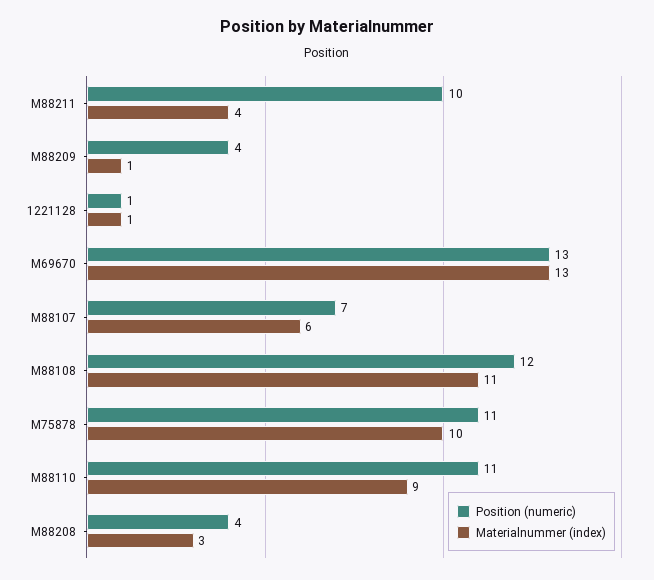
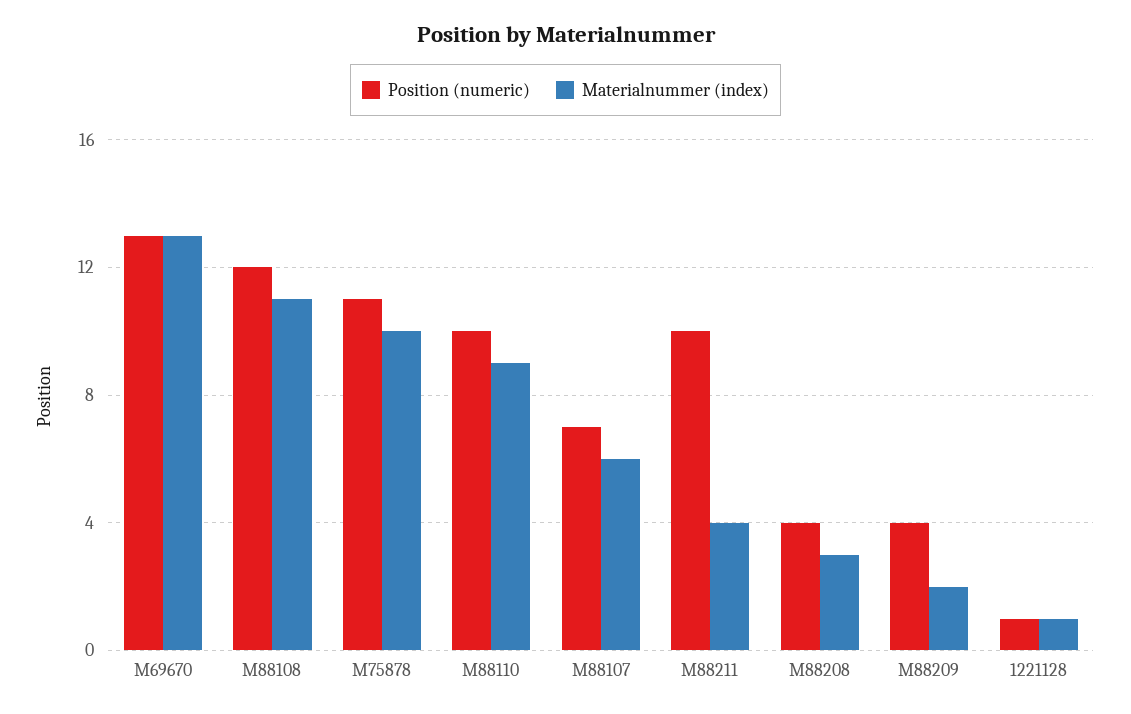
Materialnummer (index), M88209: 1 -> 2
Position (numeric), M88110: 11 -> 10

